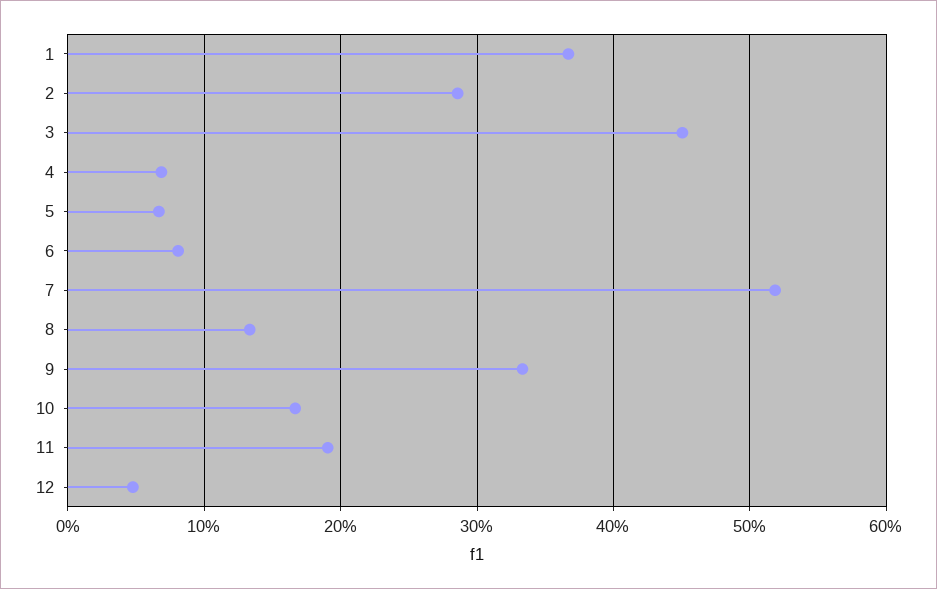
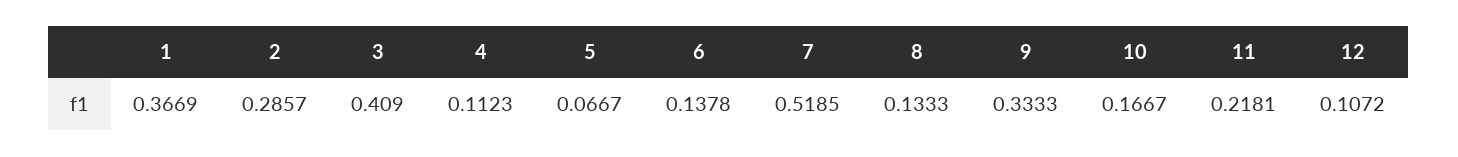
3: 0.45 -> 0.409
4: 0.07 -> 0.1123
6: 0.08 -> 0.1378
11: 0.19 -> 0.2181
12: 0.05 -> 0.1072

